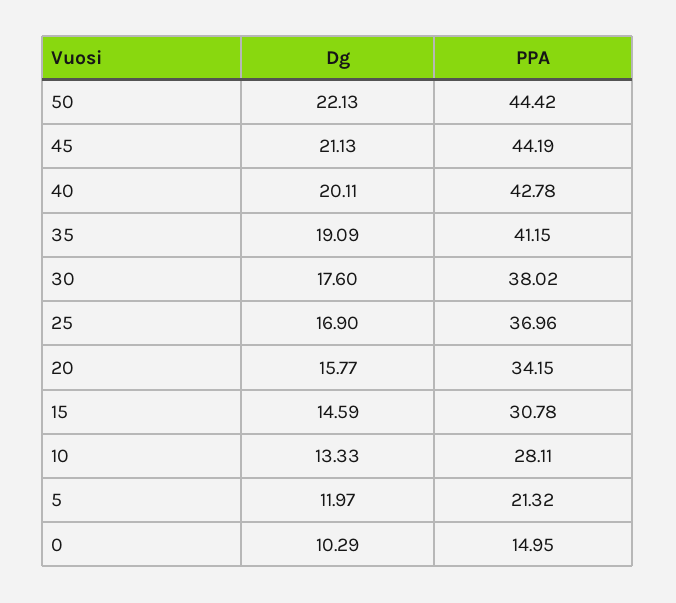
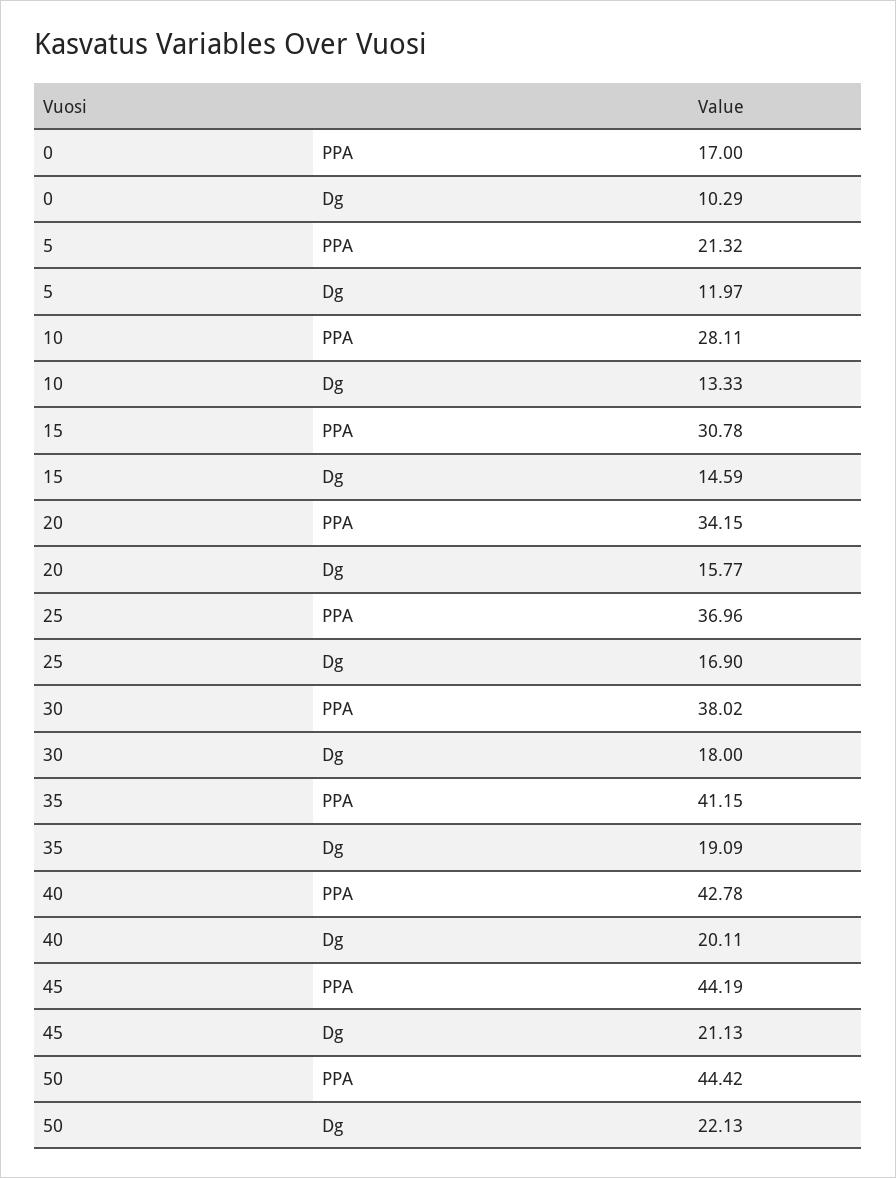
Dg, 30: 17.6 -> 18
PPA, 0: 14.95 -> 17

